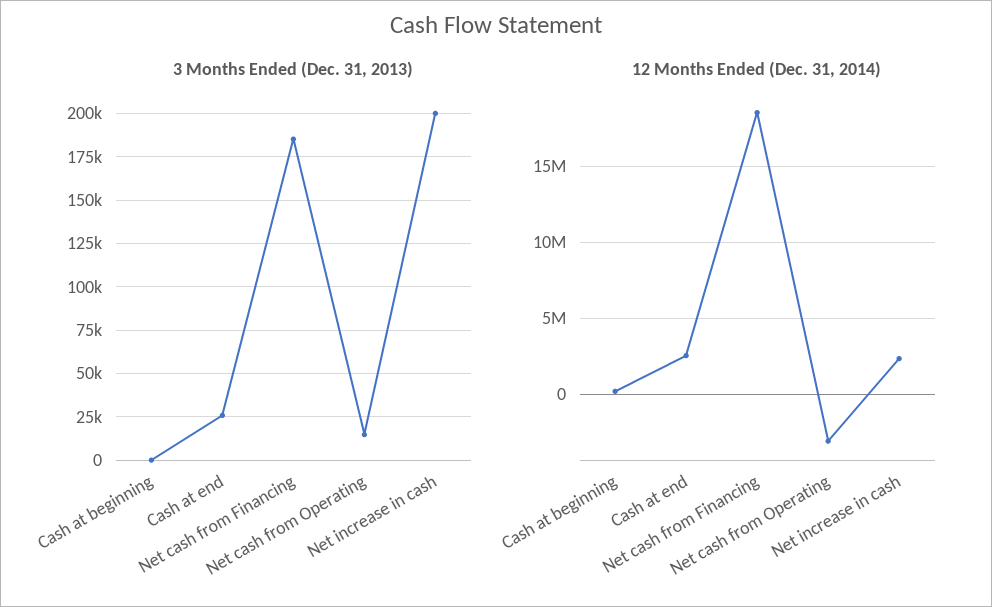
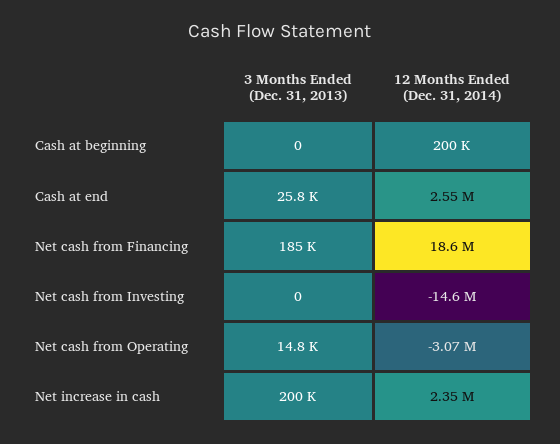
3 Months Ended (Dec. 31, 2013), Net cash from Investing: none -> 0
12 Months Ended (Dec. 31, 2014), Net cash from Investing: none -> -14600000

